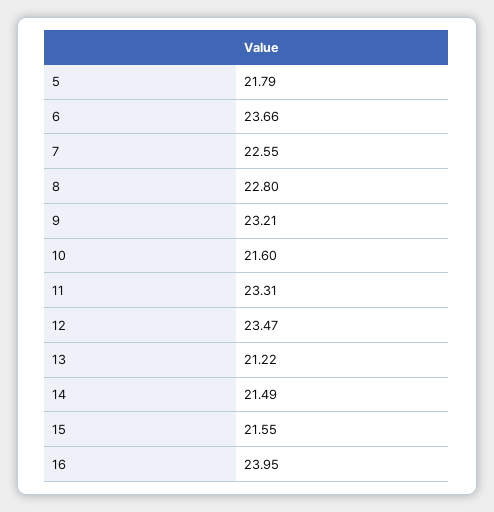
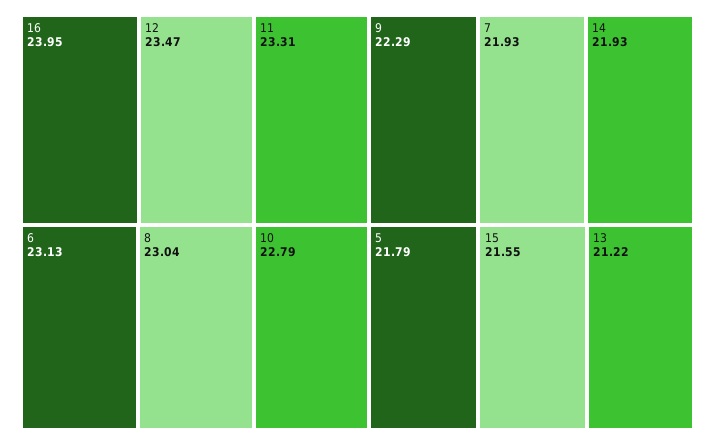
6: 23.66 -> 23.13
7: 22.55 -> 21.93
8: 22.8 -> 23.04
9: 23.21 -> 22.29
10: 21.6 -> 22.79
14: 21.49 -> 21.93

